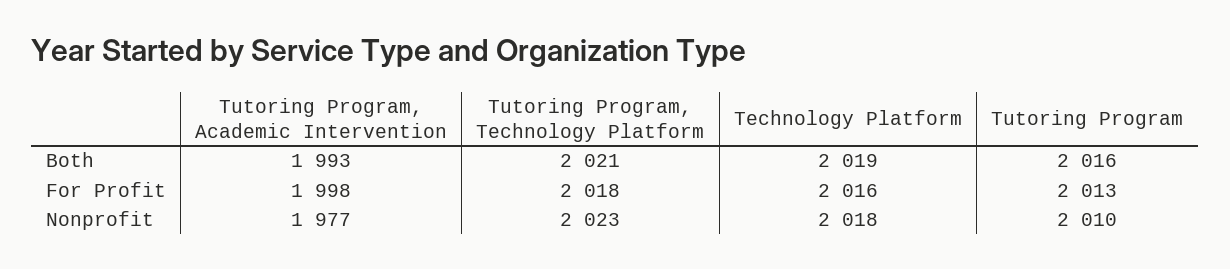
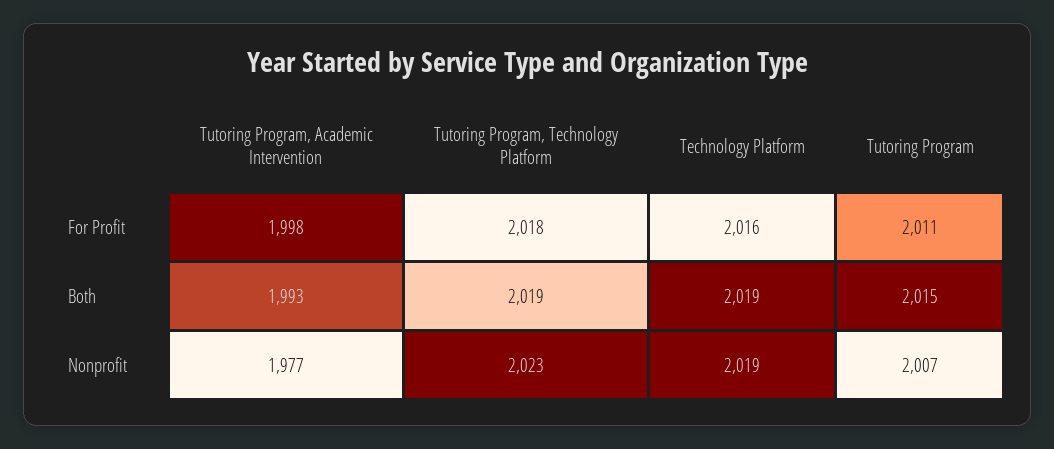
Tutoring Program, Technology Platform, Both: 2021 -> 2019
Tutoring Program, Both: 2016 -> 2015
Tutoring Program, For Profit: 2013 -> 2011
Technology Platform, Nonprofit: 2018 -> 2019
Tutoring Program, Nonprofit: 2010 -> 2007

